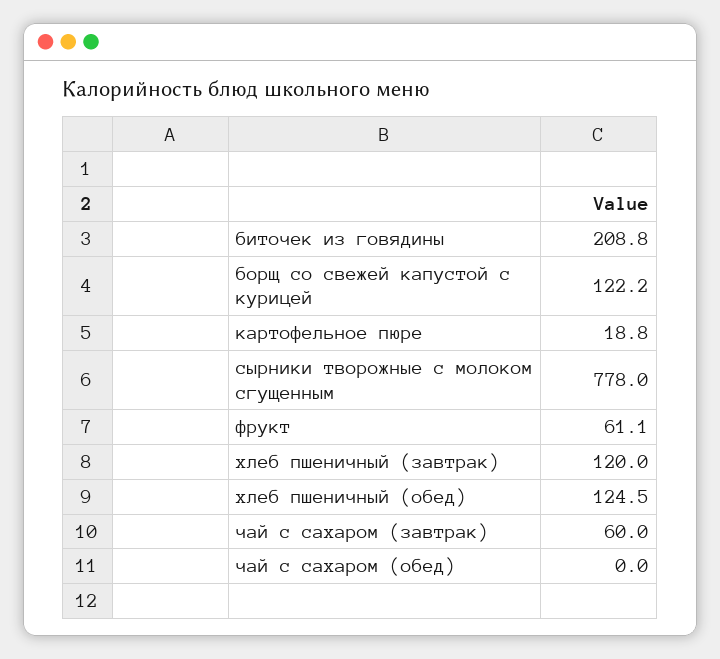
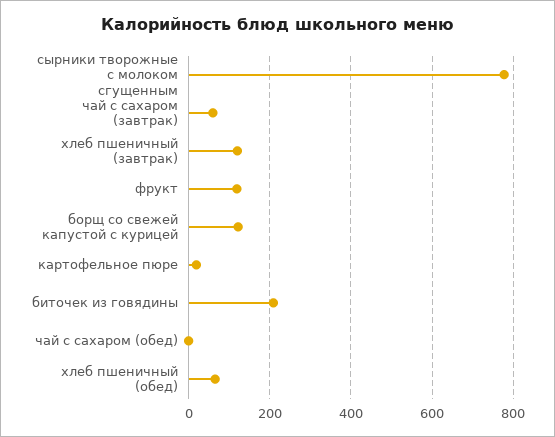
фрукт: 61.1 -> 120
хлеб пшеничный (обед): 124.5 -> 60

